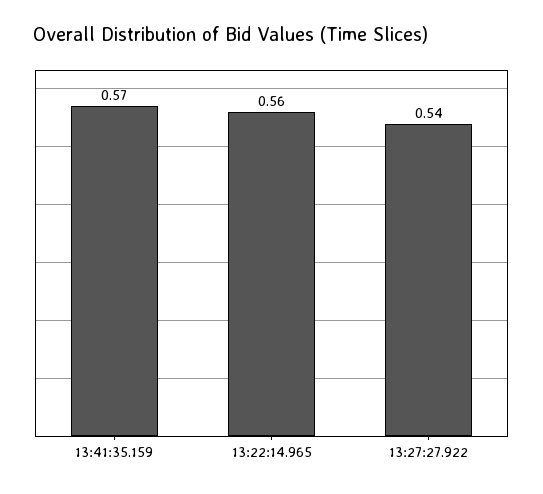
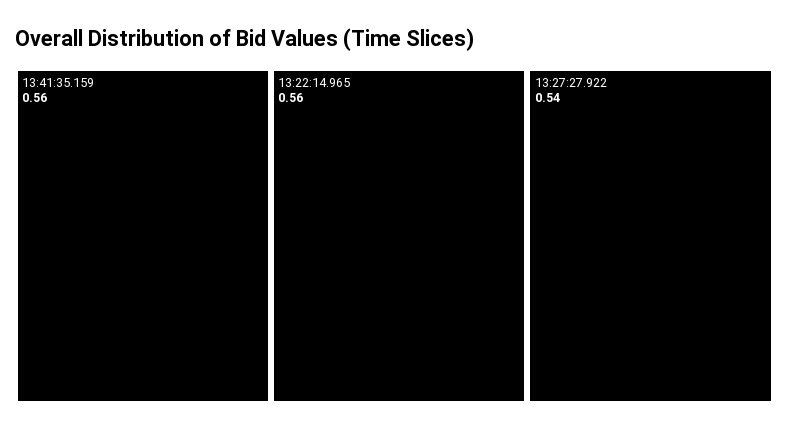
13:41:35.159: 0.57 -> 0.56

